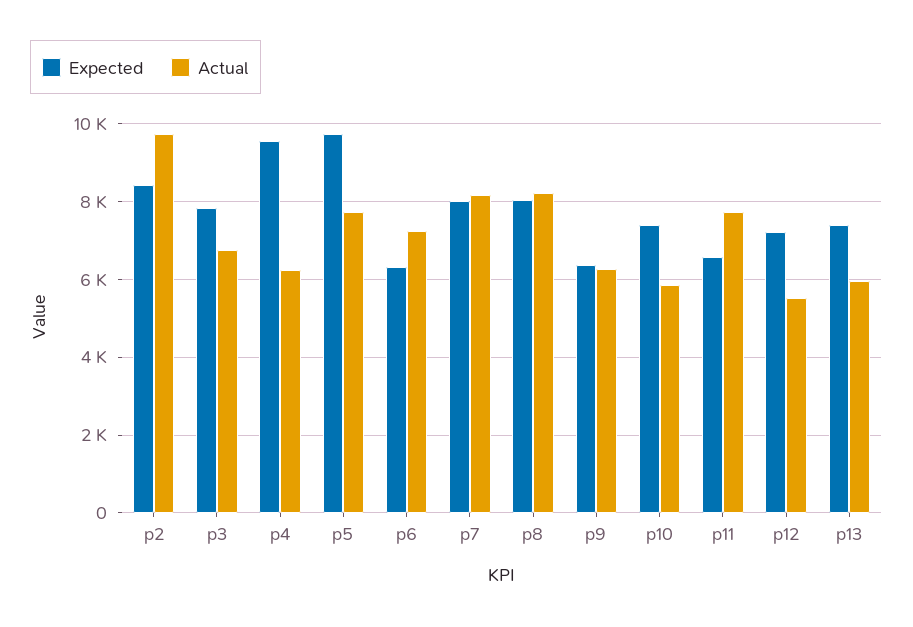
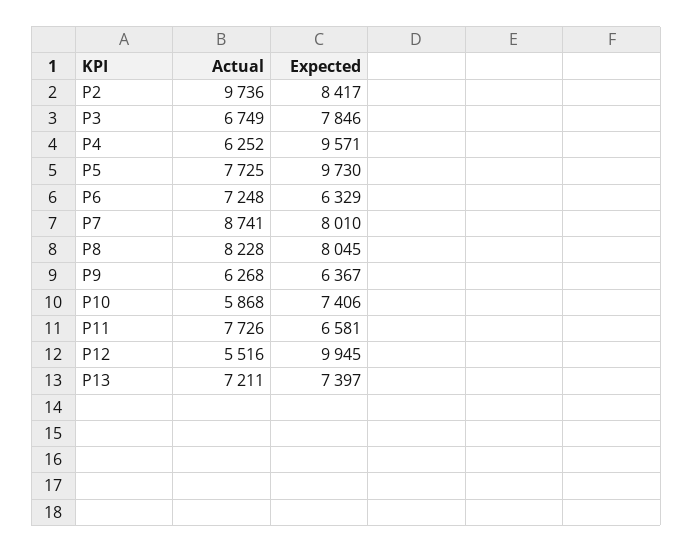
Actual, p7: 8200 -> 8741
Expected, p12: 7200 -> 9945
Actual, p13: 6000 -> 7211

